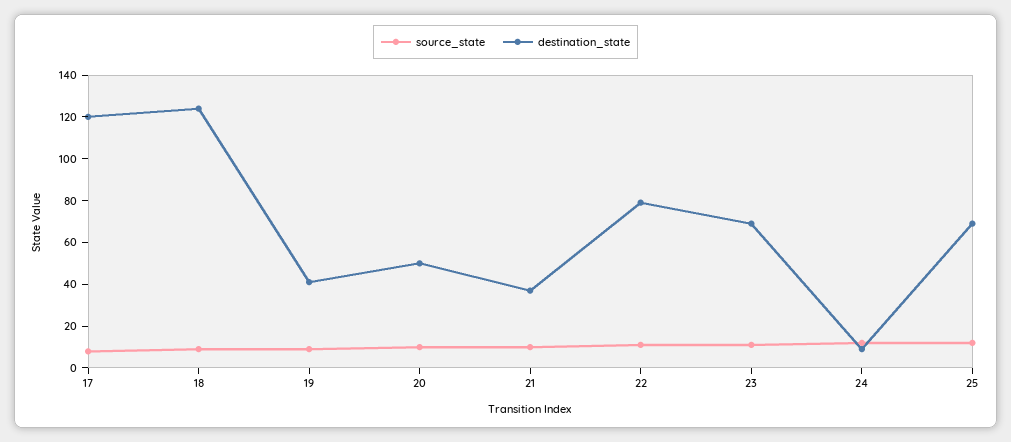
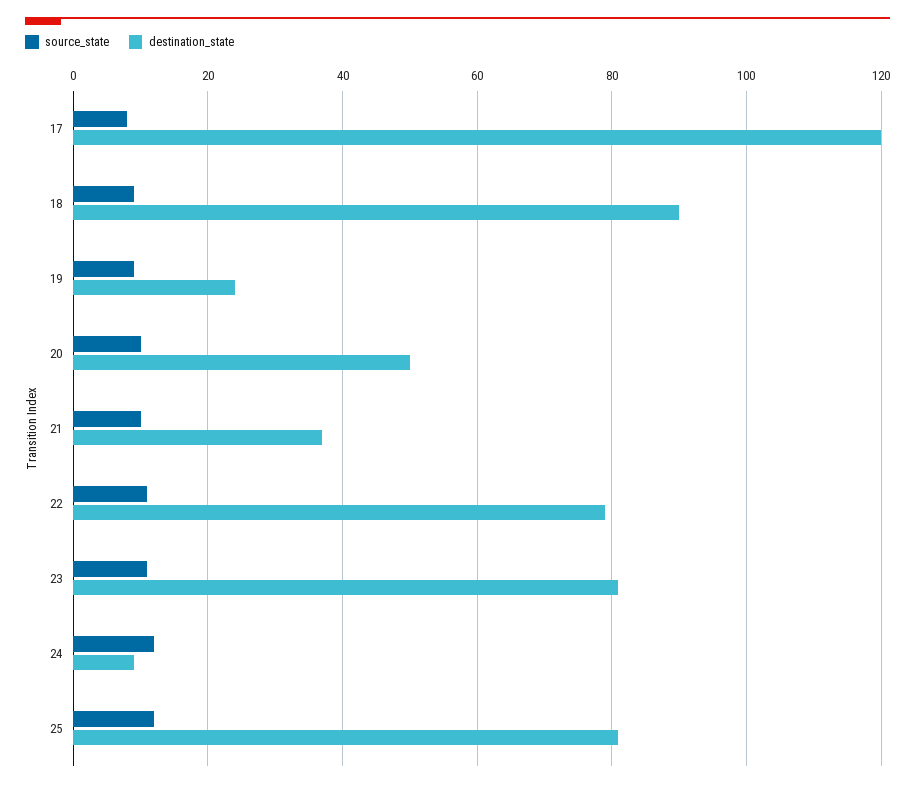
destination_state, 18: 125 -> 90
destination_state, 19: 40 -> 25
destination_state, 23: 70 -> 80
destination_state, 25: 70 -> 80

